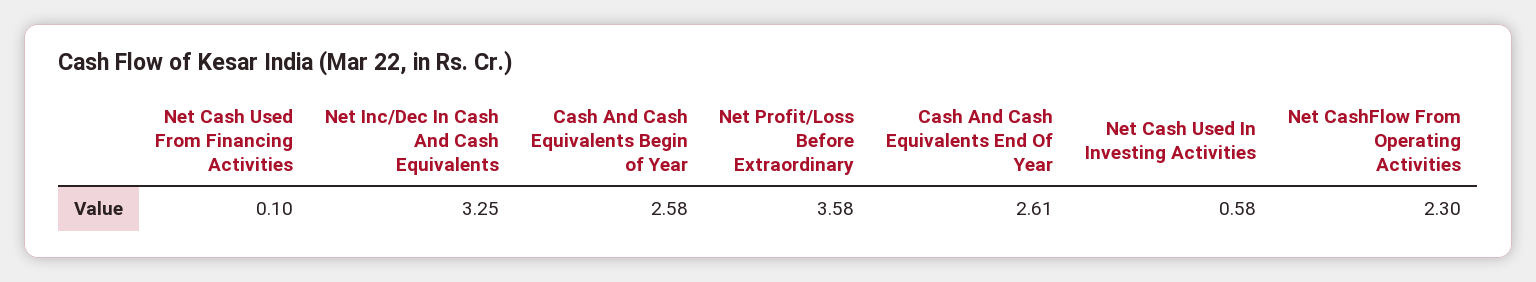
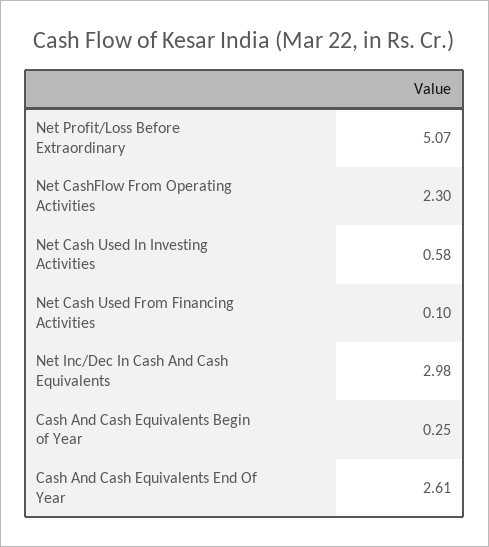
Net Inc/Dec In Cash And Cash Equivalents: 3.25 -> 2.98
Cash And Cash Equivalents Begin of Year: 2.58 -> 0.25
Net Profit/Loss Before Extraordinary: 3.58 -> 5.07

